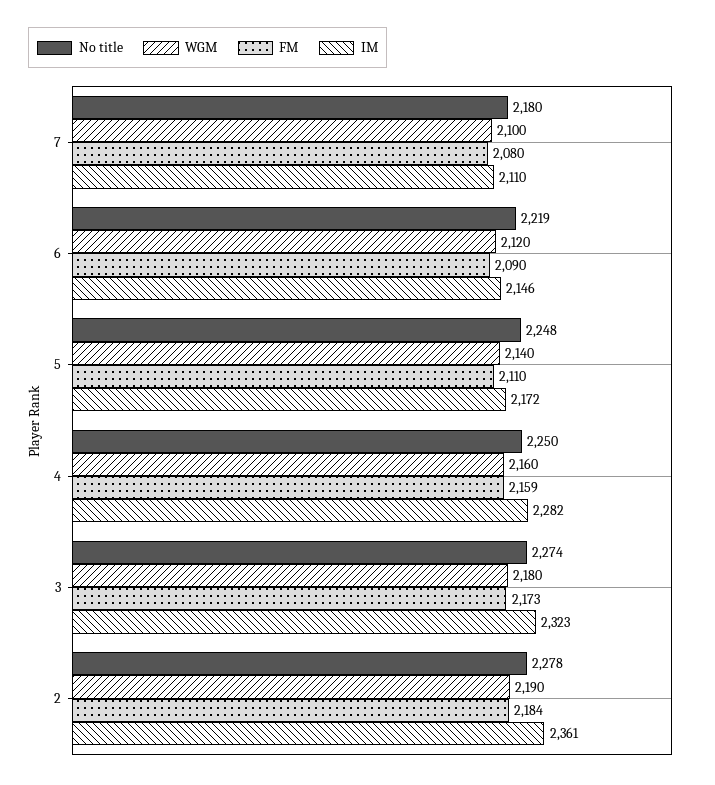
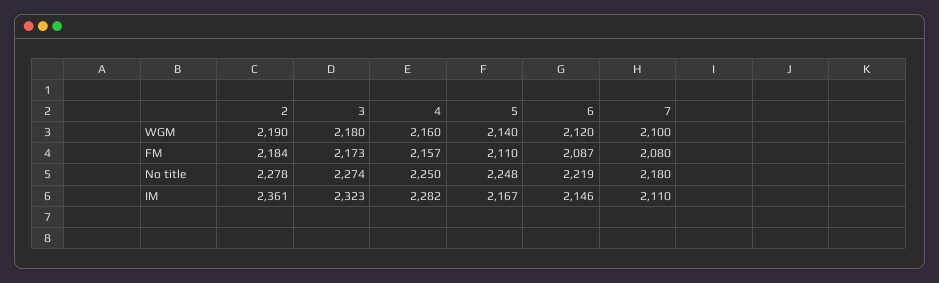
FM, 6: 2090 -> 2087
IM, 5: 2172 -> 2167
FM, 4: 2159 -> 2157

